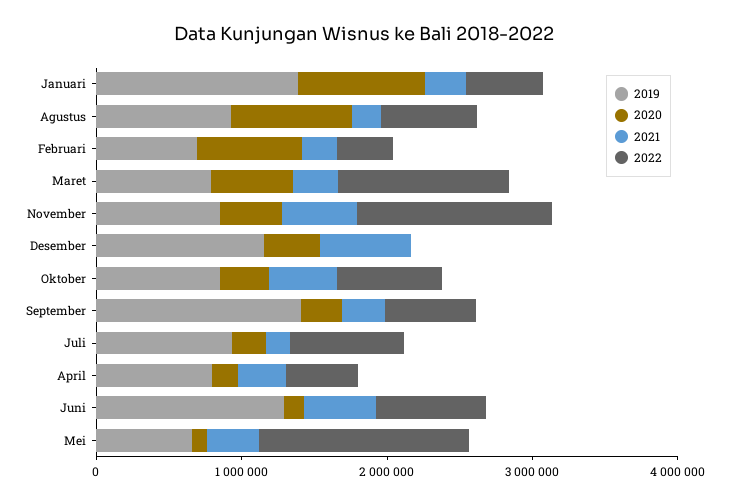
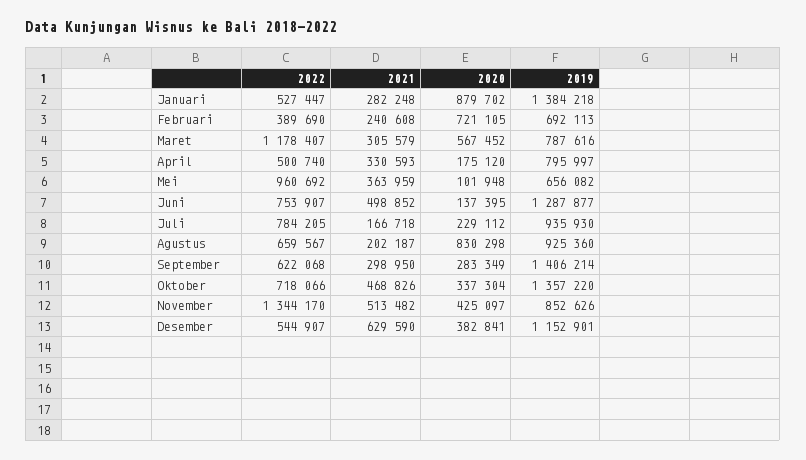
2022, Desember: 0 -> 544907
2019, Oktober: 800000 -> 1357220
2022, Mei: 1400000 -> 960692

